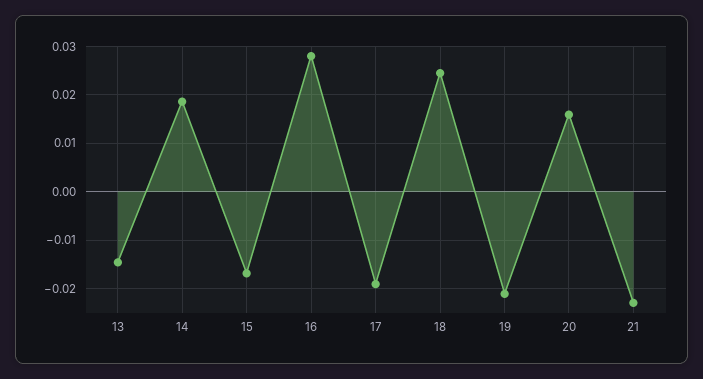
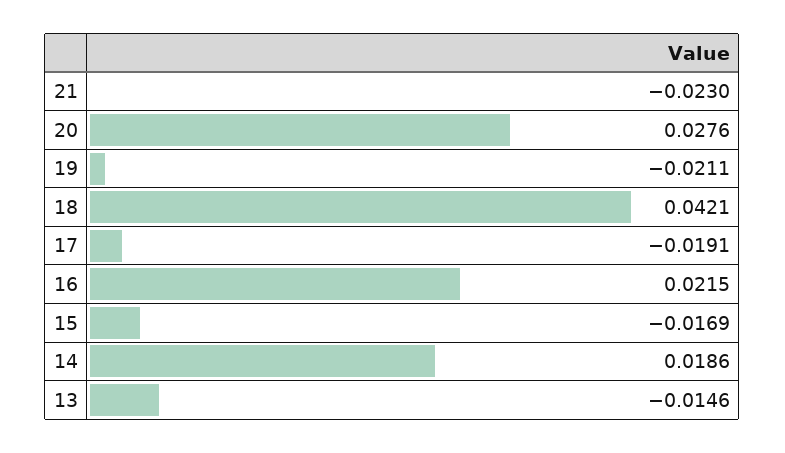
16: 0.028 -> 0.0215
18: 0.024 -> 0.0421
20: 0.016 -> 0.0276

